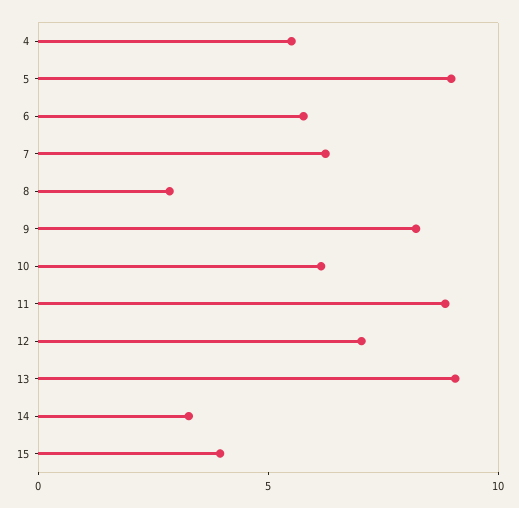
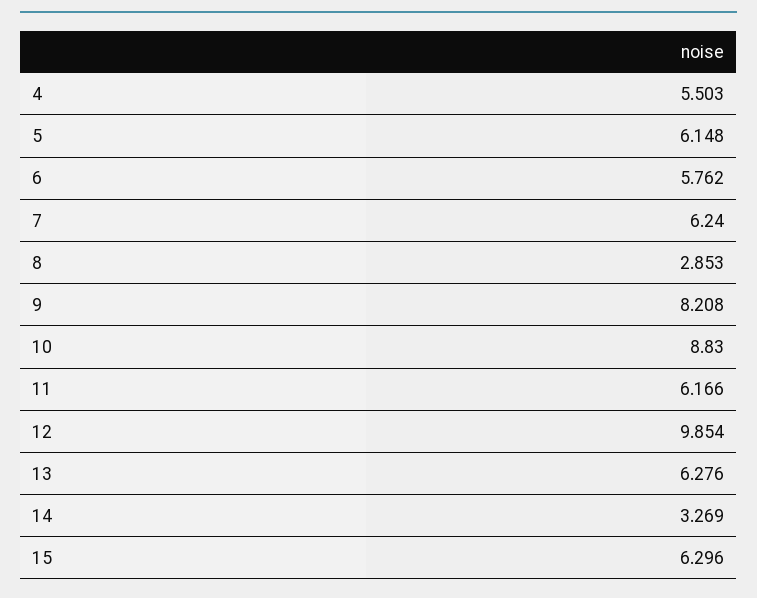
5: 9 -> 6.148
10: 6 -> 8.83
11: 9 -> 6.166
12: 7 -> 9.854
13: 9 -> 6.276
15: 4 -> 6.296

